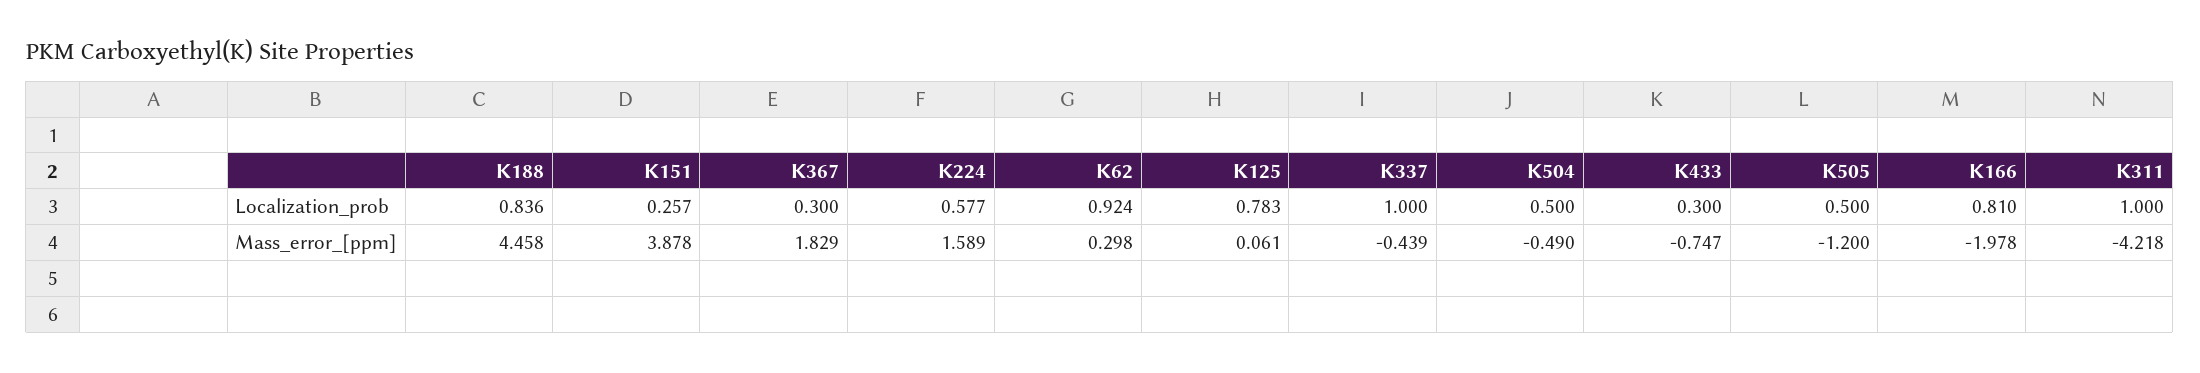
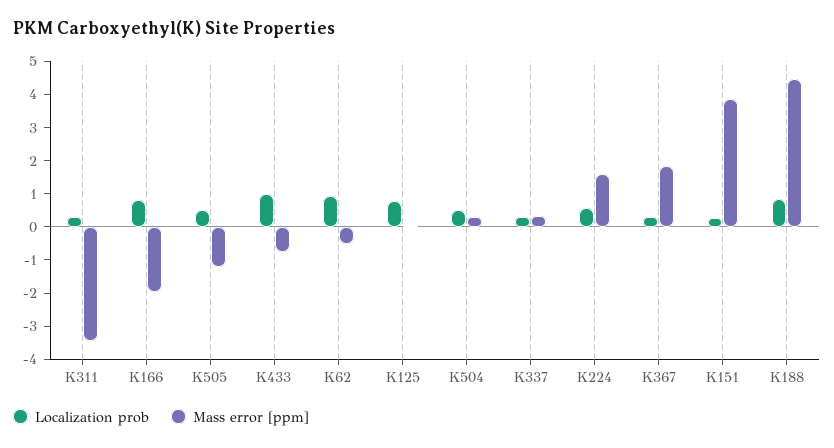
Localization_prob, K337: 1 -> 0.25
Localization_prob, K433: 0.3 -> 1
Localization_prob, K311: 1 -> 0.25
Mass_error_[ppm], K62: 0.298 -> -0.5
Mass_error_[ppm], K337: -0.439 -> 0.25
Mass_error_[ppm], K504: -0.49 -> 0.25
Mass_error_[ppm], K311: -4.218 -> -3.5

